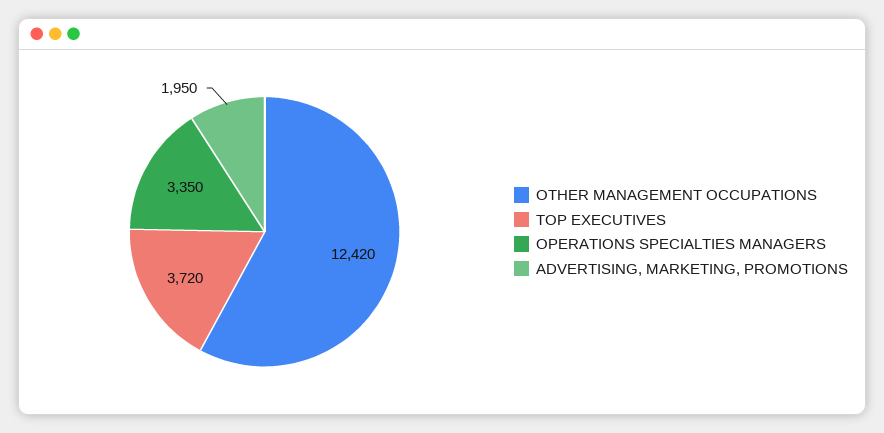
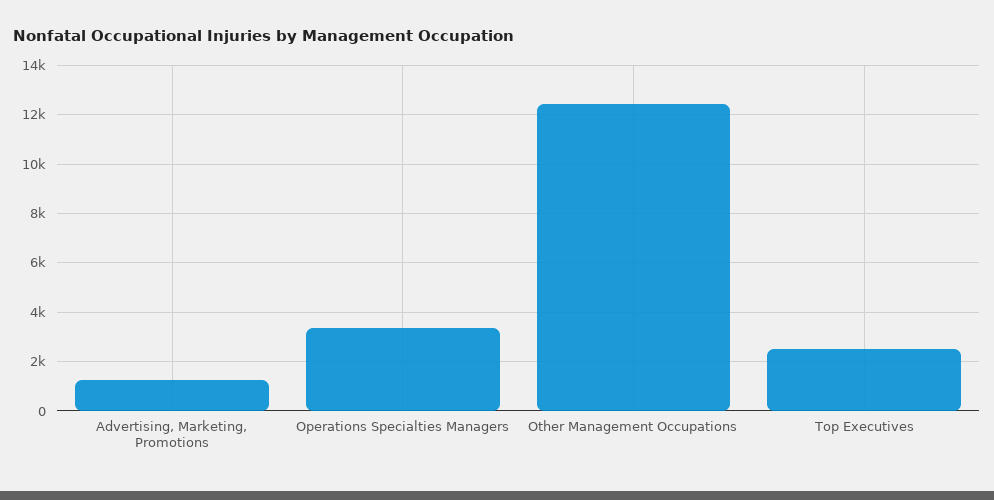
TOP EXECUTIVES: 3720 -> 2500
ADVERTISING, MARKETING, PROMOTIONS: 1950 -> 1250

